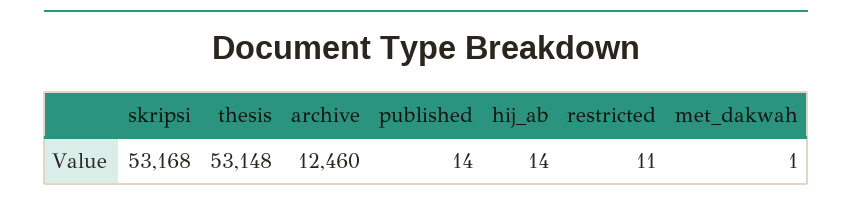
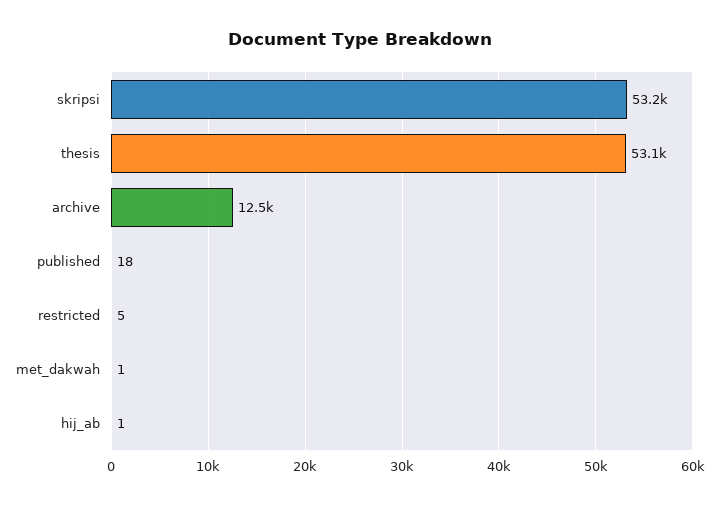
published: 14 -> 18
hij_ab: 14 -> 1
restricted: 11 -> 5

